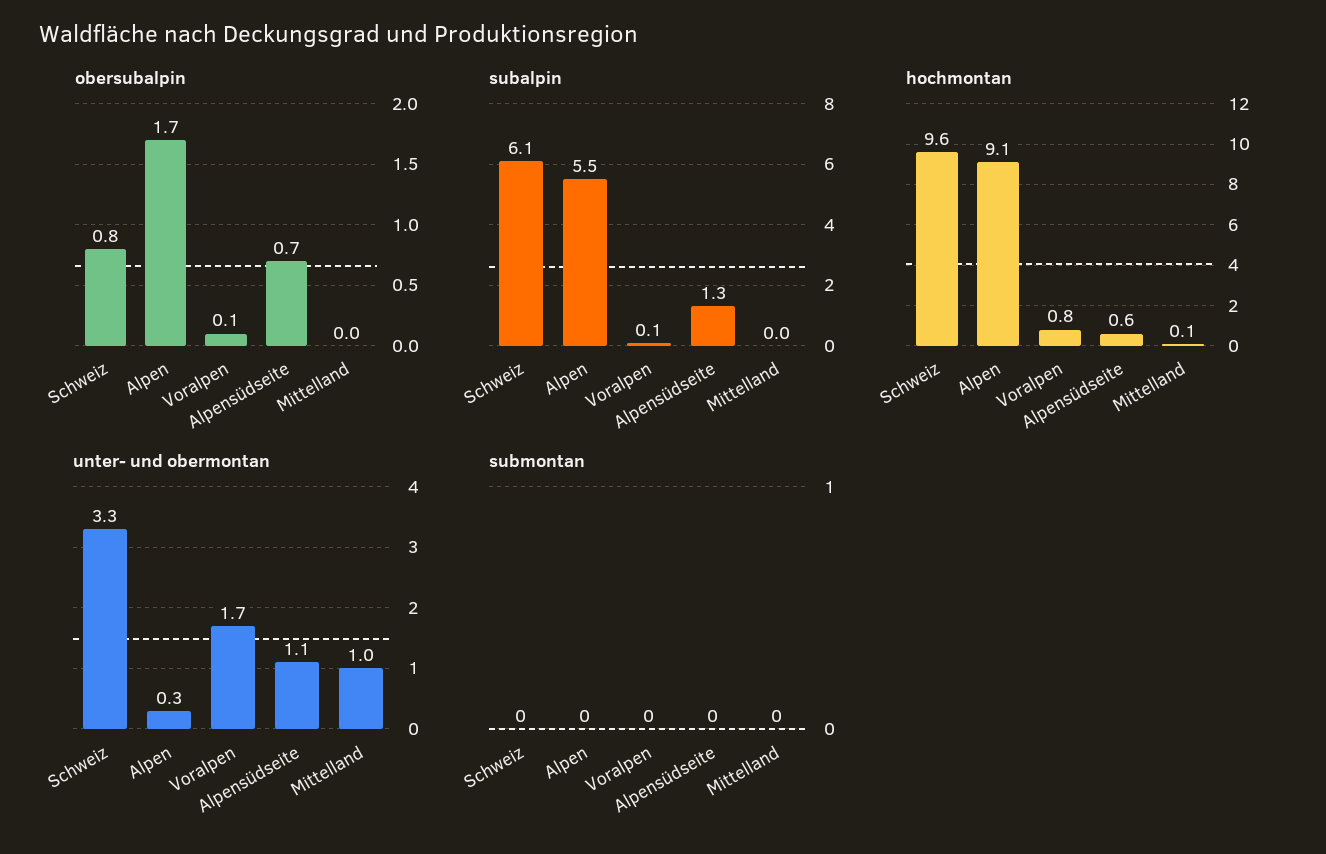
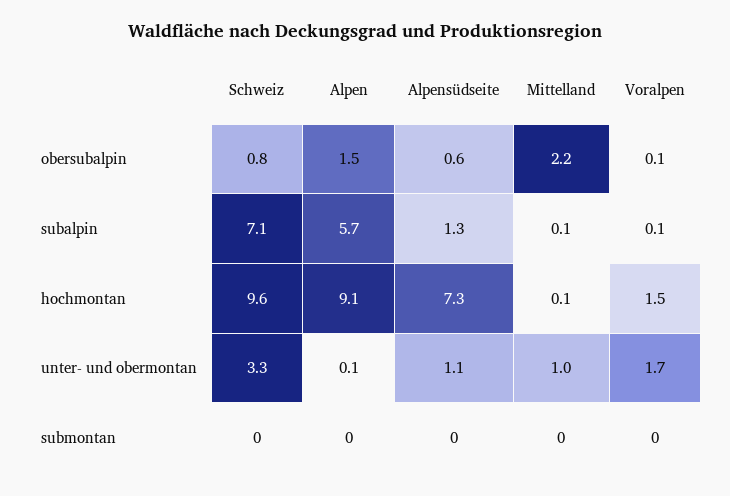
obersubalpin, Alpen: 1.7 -> 1.5
obersubalpin, Alpensüdseite: 0.7 -> 0.6
obersubalpin, Mittelland: 0 -> 2.2
subalpin, Schweiz: 6.1 -> 7.1
subalpin, Alpen: 5.5 -> 5.7
subalpin, Mittelland: 0 -> 0.1
hochmontan, Voralpen: 0.8 -> 1.5
hochmontan, Alpensüdseite: 0.6 -> 7.3
unter- und obermontan, Alpen: 0.3 -> 0.1

